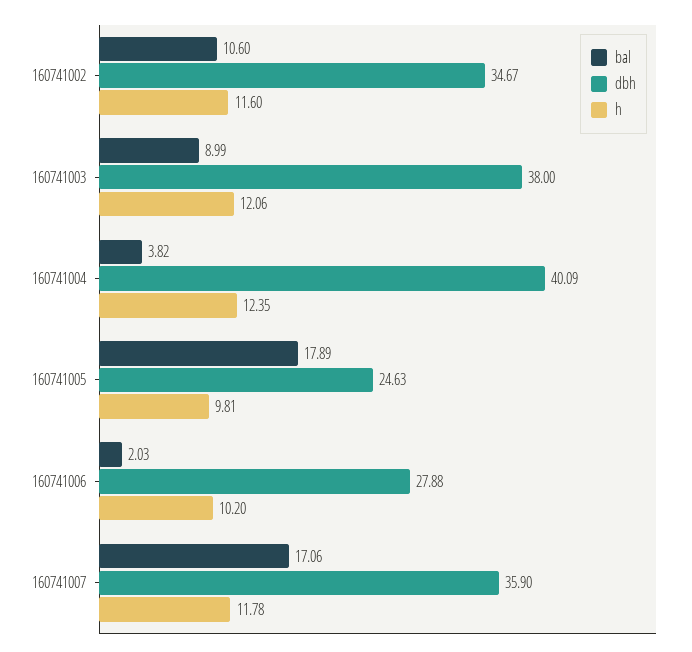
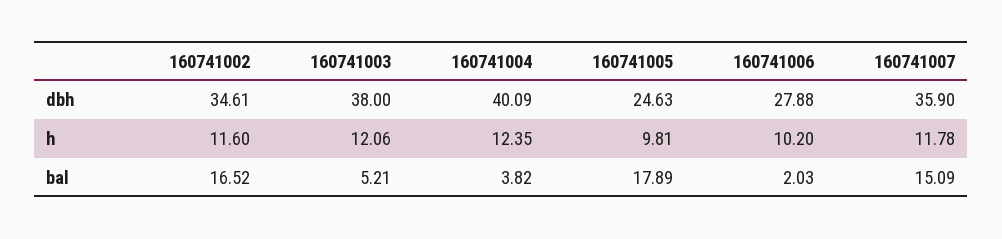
bal, 160741002: 10.6 -> 16.52
dbh, 160741002: 34.67 -> 34.61
bal, 160741003: 8.99 -> 5.21
bal, 160741007: 17.06 -> 15.09

